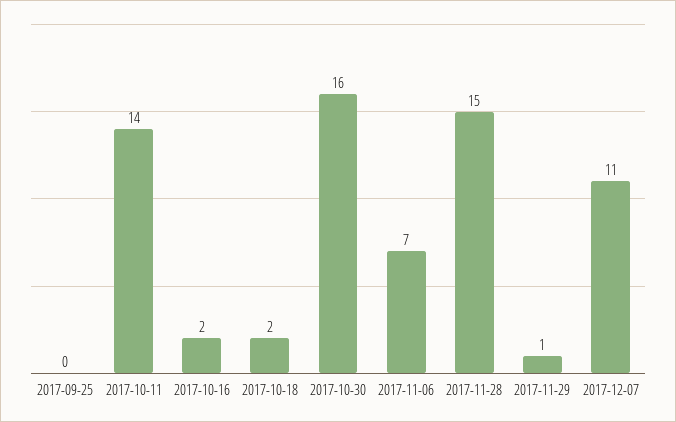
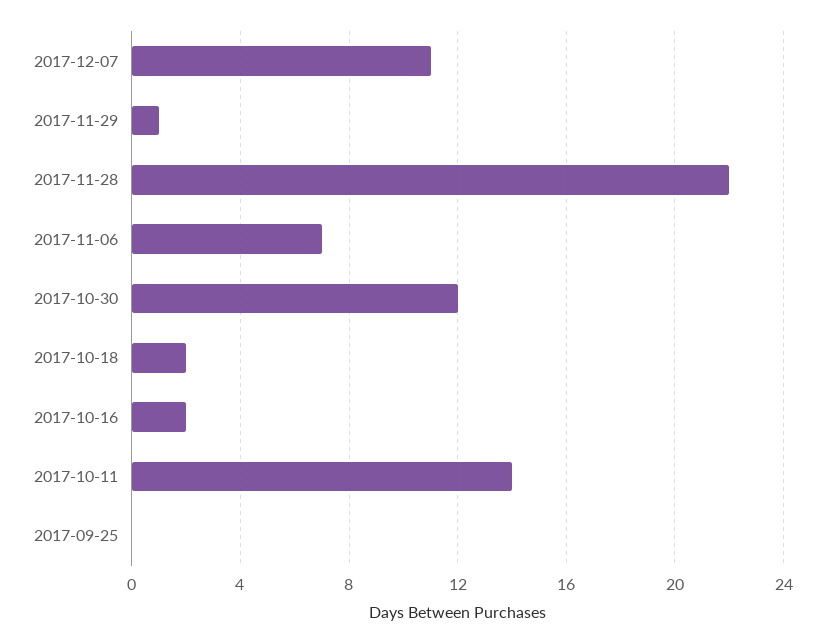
2017-10-30: 16 -> 12
2017-11-28: 15 -> 22

